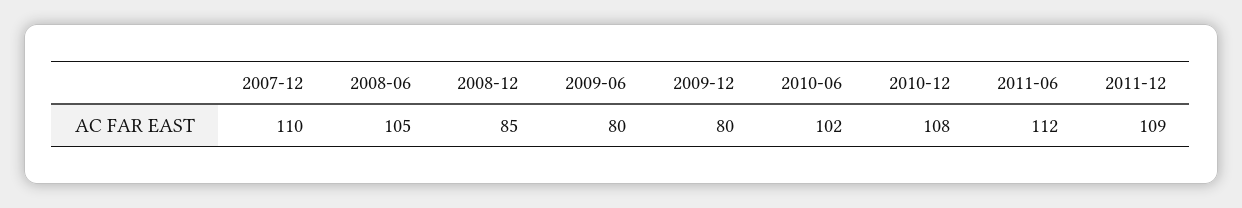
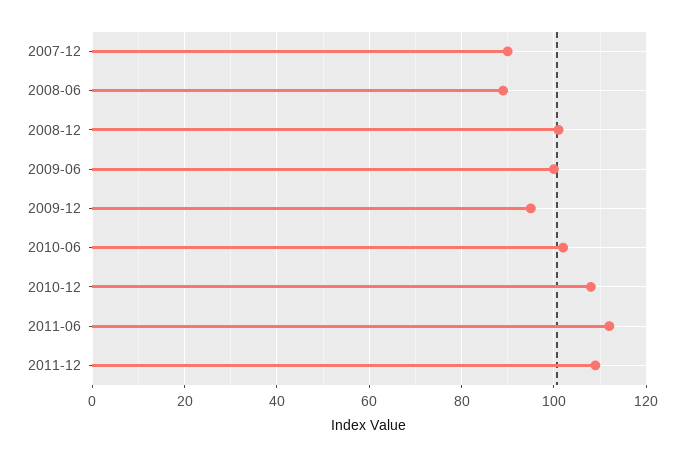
2007-12: 110 -> 90
2008-06: 105 -> 90
2008-12: 85 -> 100
2009-06: 80 -> 100
2009-12: 80 -> 95

